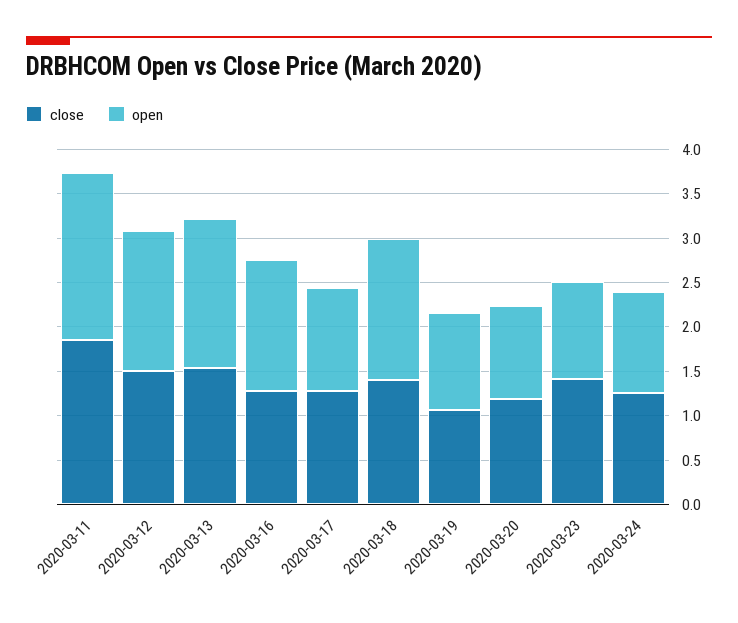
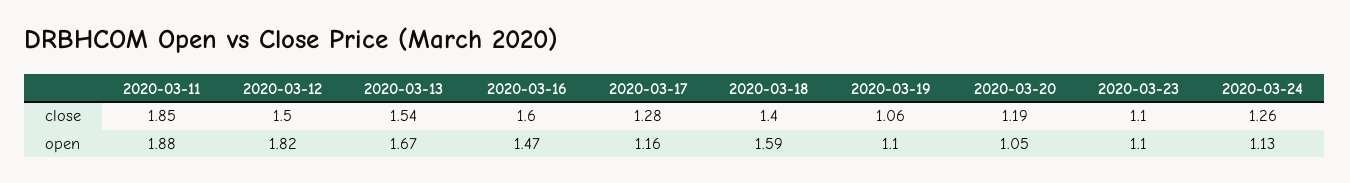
open, 2020-03-12: 1.6 -> 1.82
close, 2020-03-16: 1.3 -> 1.6
close, 2020-03-23: 1.4 -> 1.1

